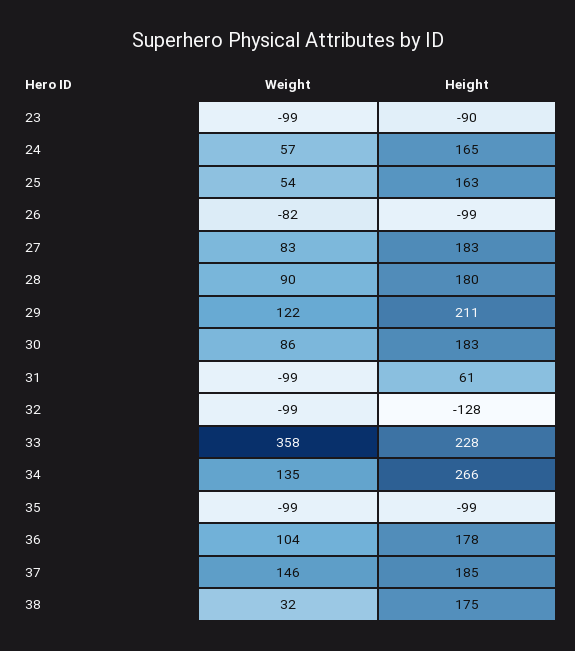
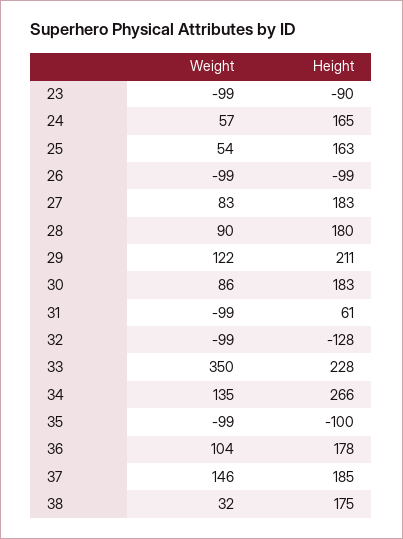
Weight, 26: -82 -> -99
Weight, 33: 358 -> 350
Height, 35: -99 -> -100

